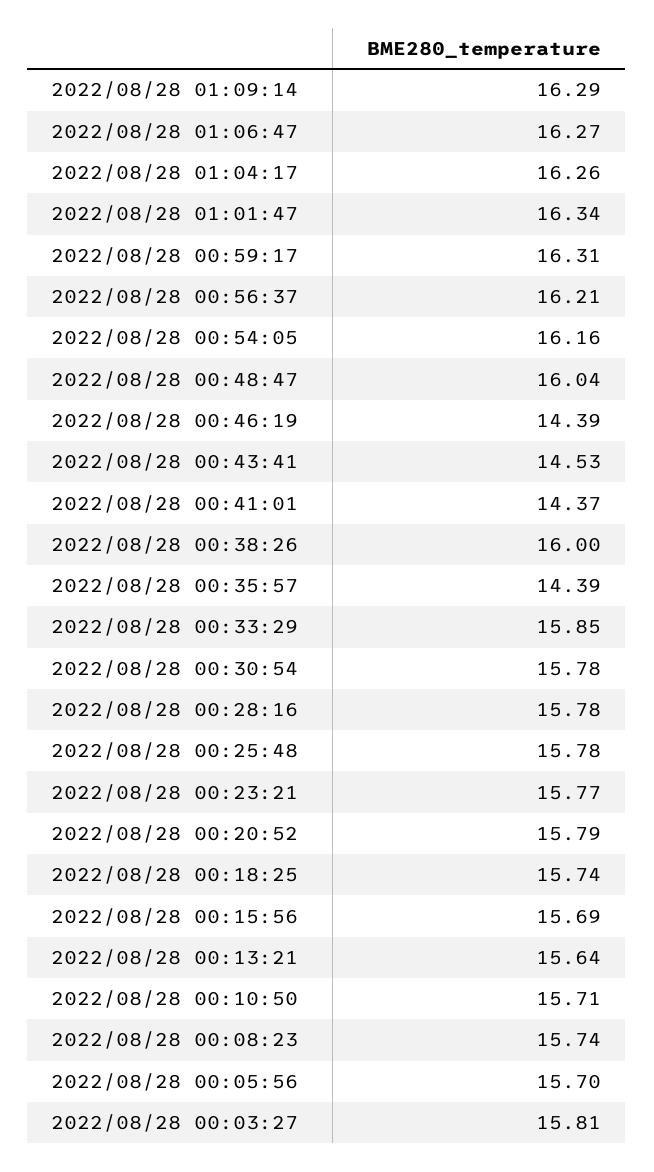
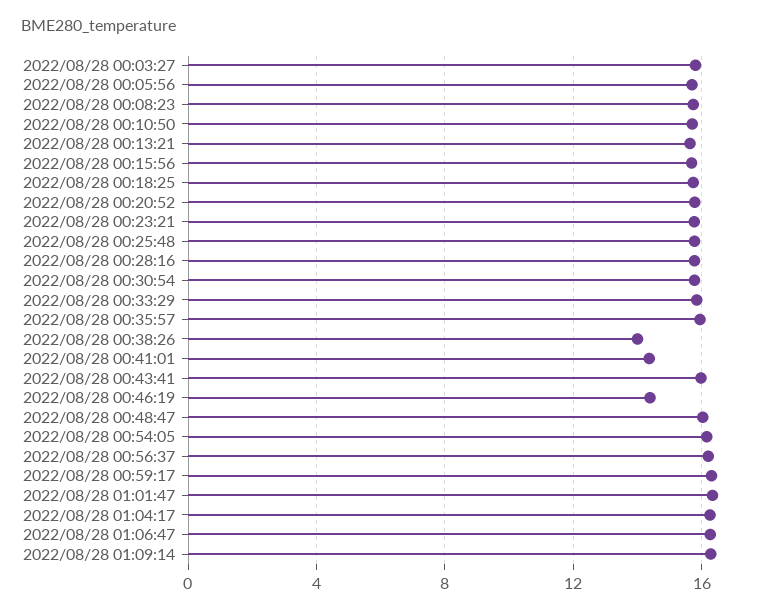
2022/08/28 00:43:41: 14.53 -> 16
2022/08/28 00:38:26: 16 -> 14
2022/08/28 00:35:57: 14.39 -> 16

